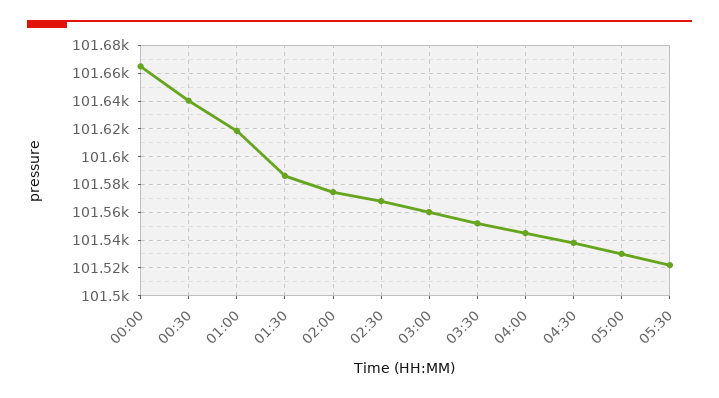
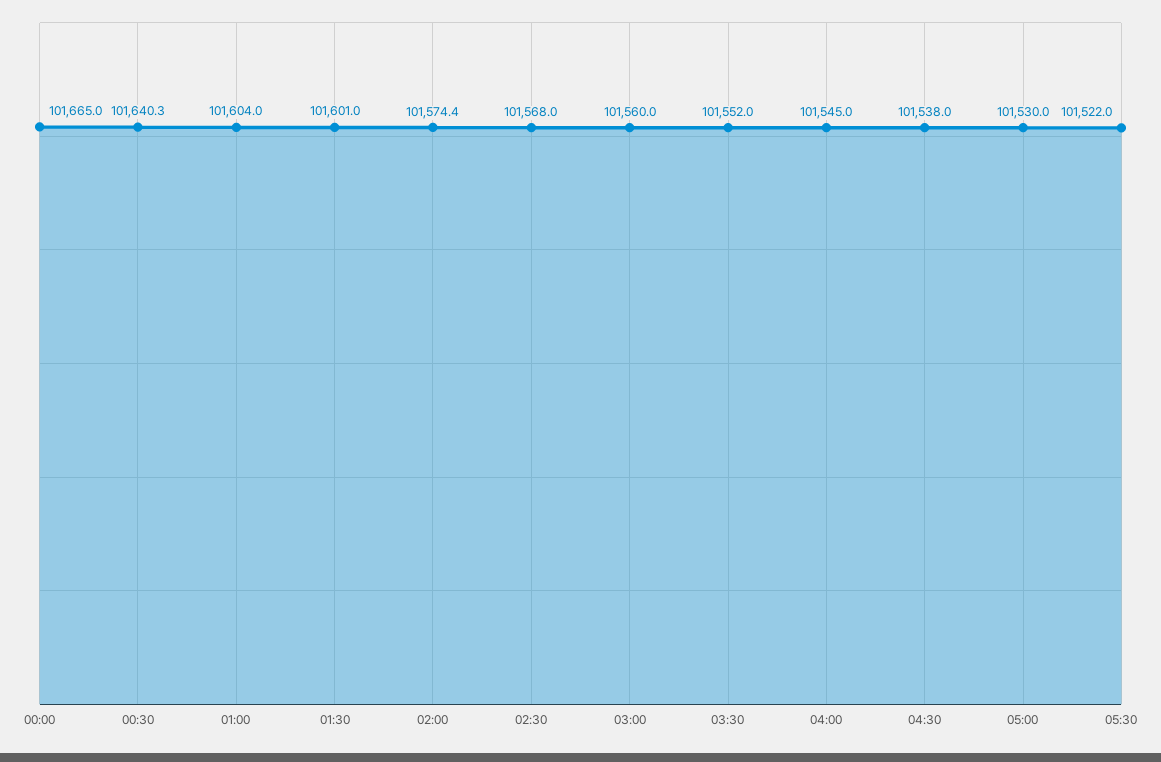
01:00: 101620 -> 101604
01:30: 101585 -> 101601

